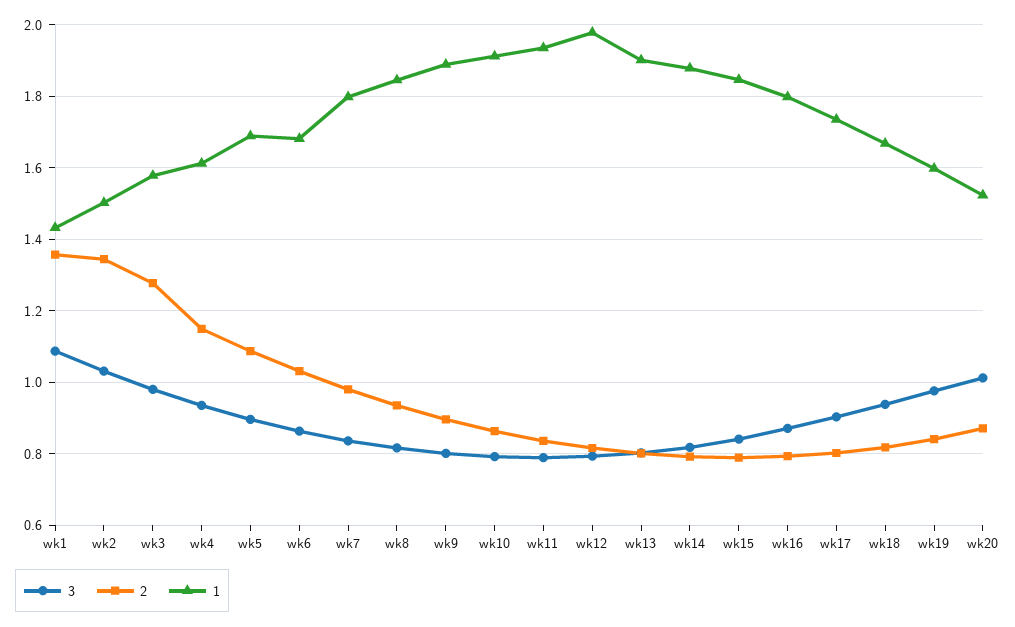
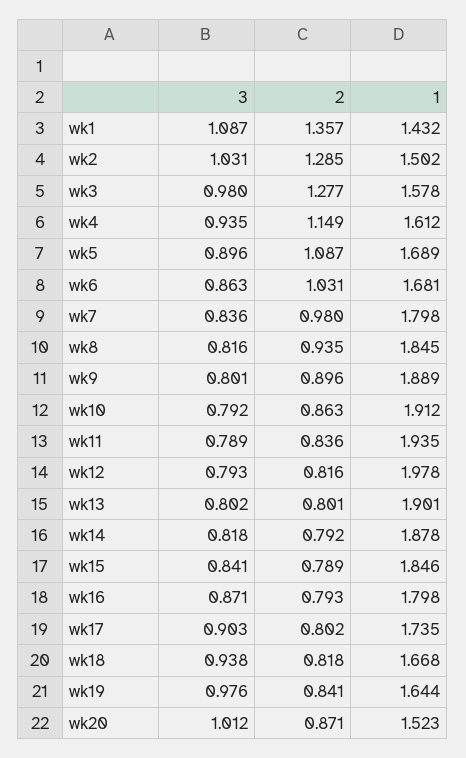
2, wk2: 1.34 -> 1.285
1, wk19: 1.6 -> 1.644

